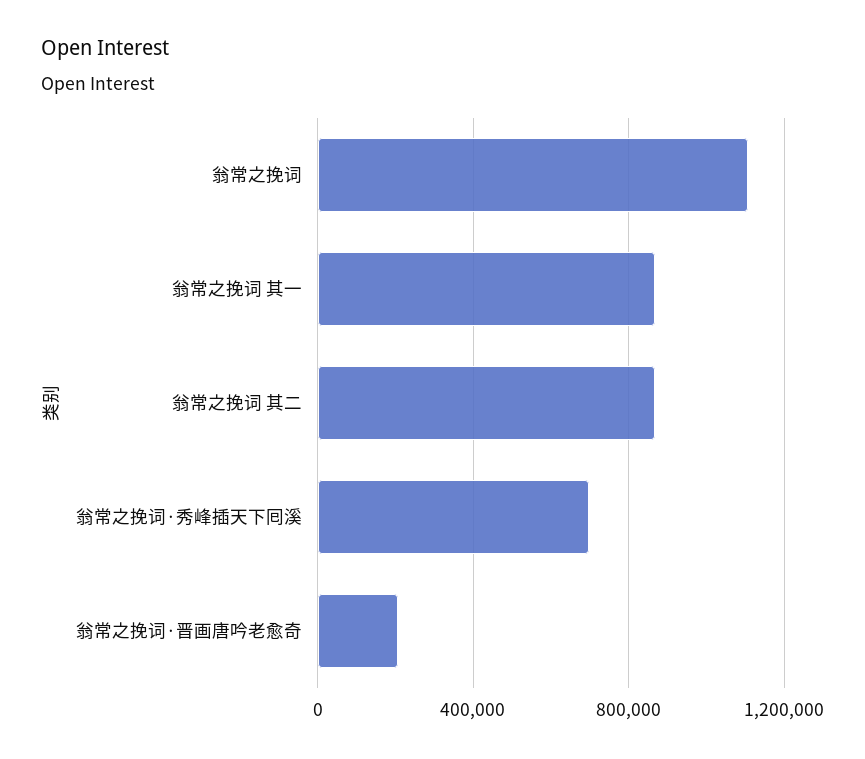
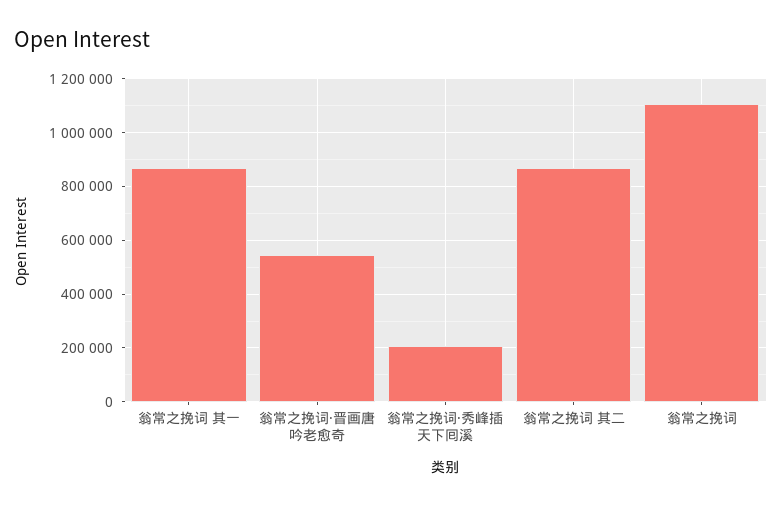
翁常之挽词·秀峰插天下囘溪: 700000 -> 200000
翁常之挽词·晋画唐吟老愈奇: 200000 -> 550000

